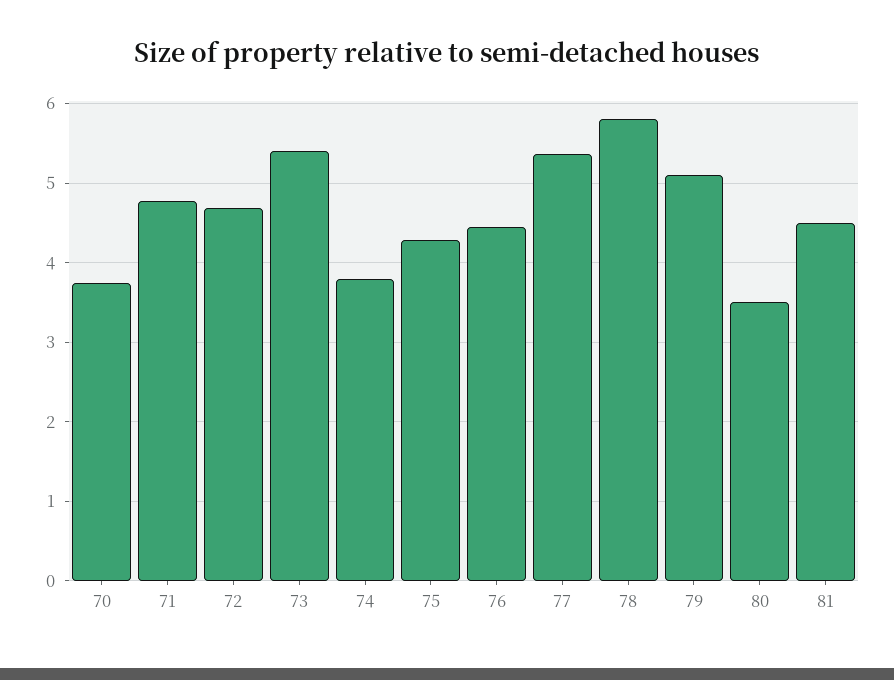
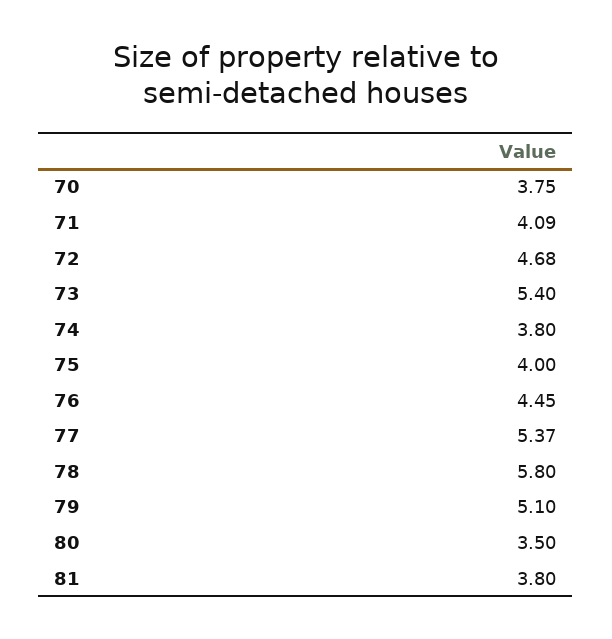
71: 4.8 -> 4.09
75: 4.3 -> 4
81: 4.5 -> 3.8

